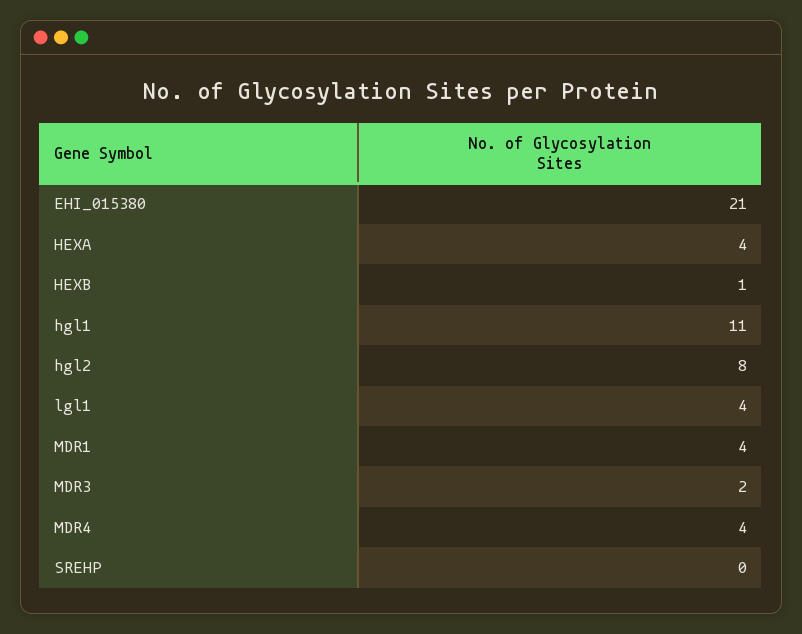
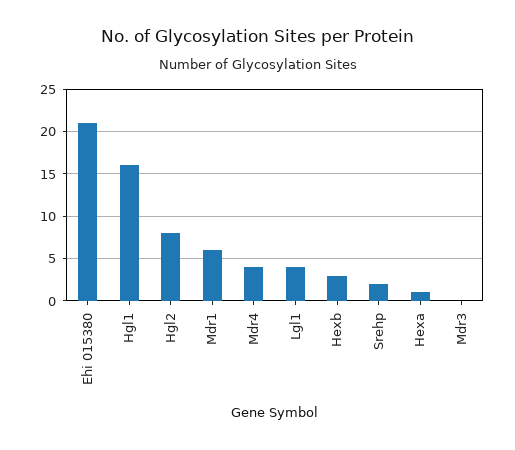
HEXA: 4 -> 1
HEXB: 1 -> 3
hgl1: 11 -> 16
MDR1: 4 -> 6
MDR3: 2 -> 0
SREHP: 0 -> 2

